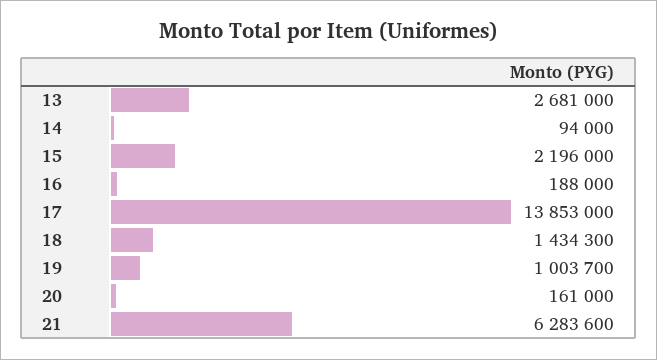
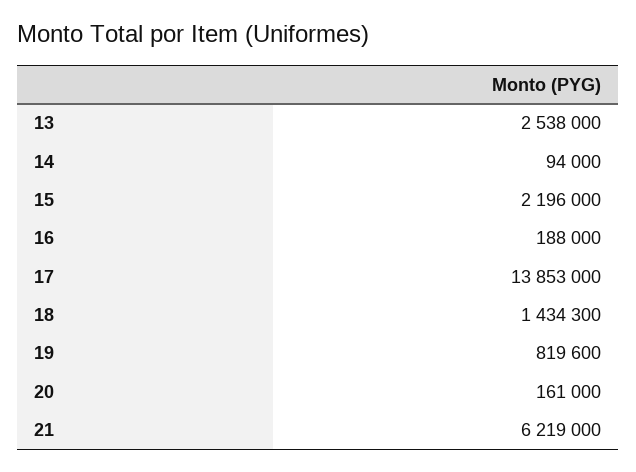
13: 2681000 -> 2538000
19: 1003700 -> 819600
21: 6283600 -> 6219000

